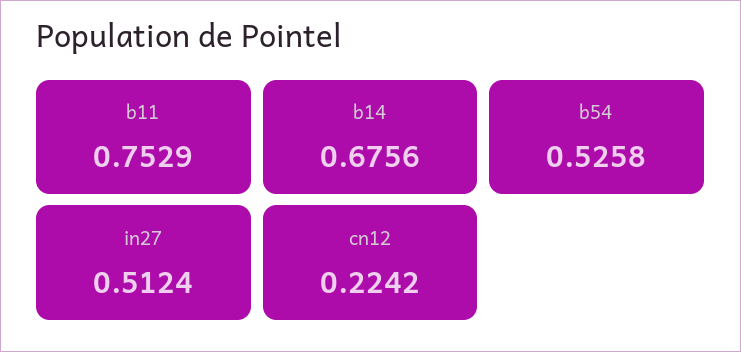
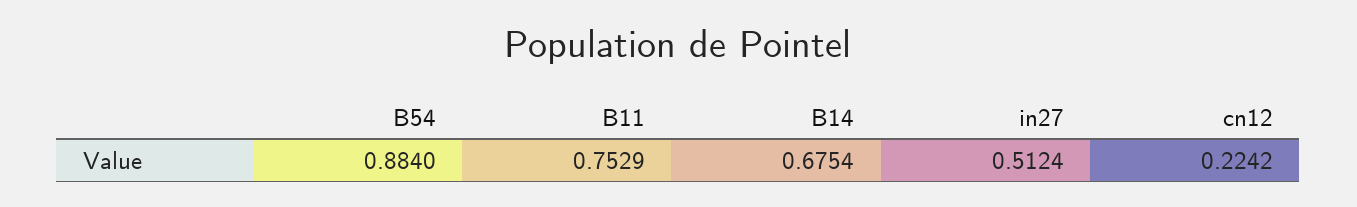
b14: 0.6756 -> 0.6754
b54: 0.5258 -> 0.884

